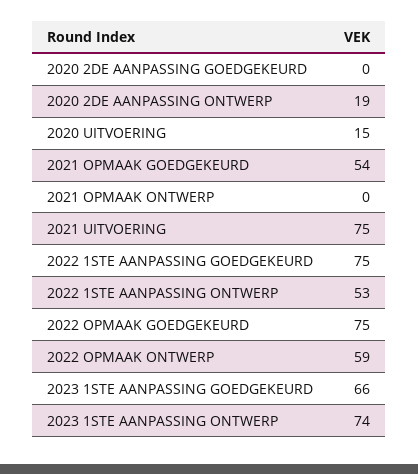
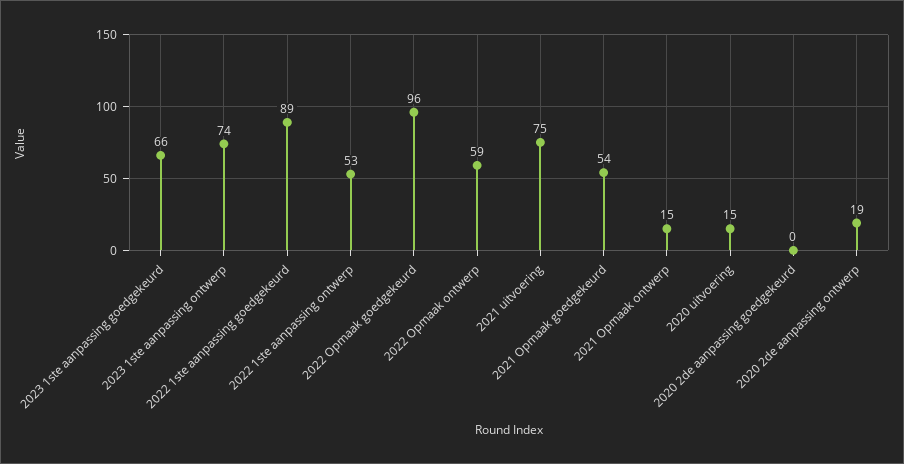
2021 OPMAAK ONTWERP: 0 -> 15
2022 1STE AANPASSING GOEDGEKEURD: 75 -> 89
2022 OPMAAK GOEDGEKEURD: 75 -> 96

